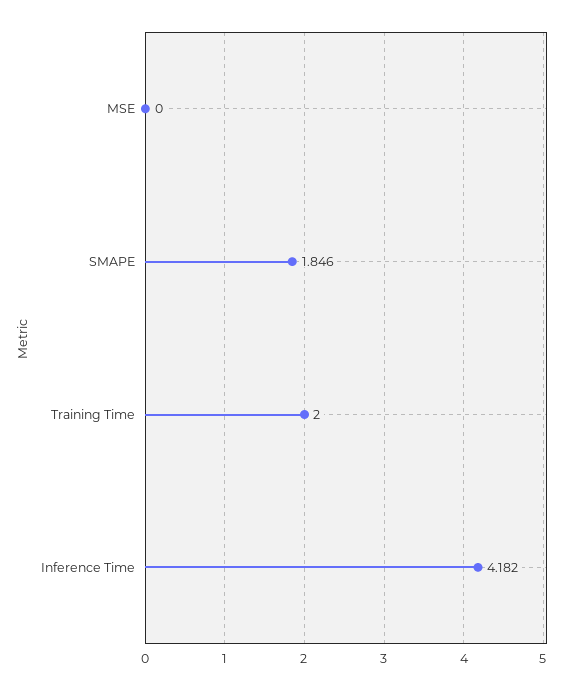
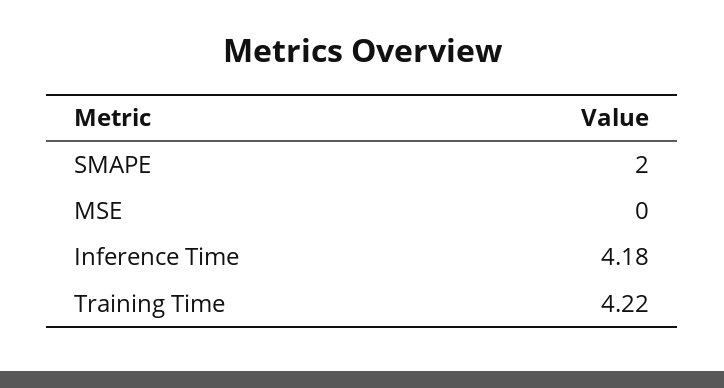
SMAPE: 1.846 -> 2
Training Time: 2 -> 4.22

